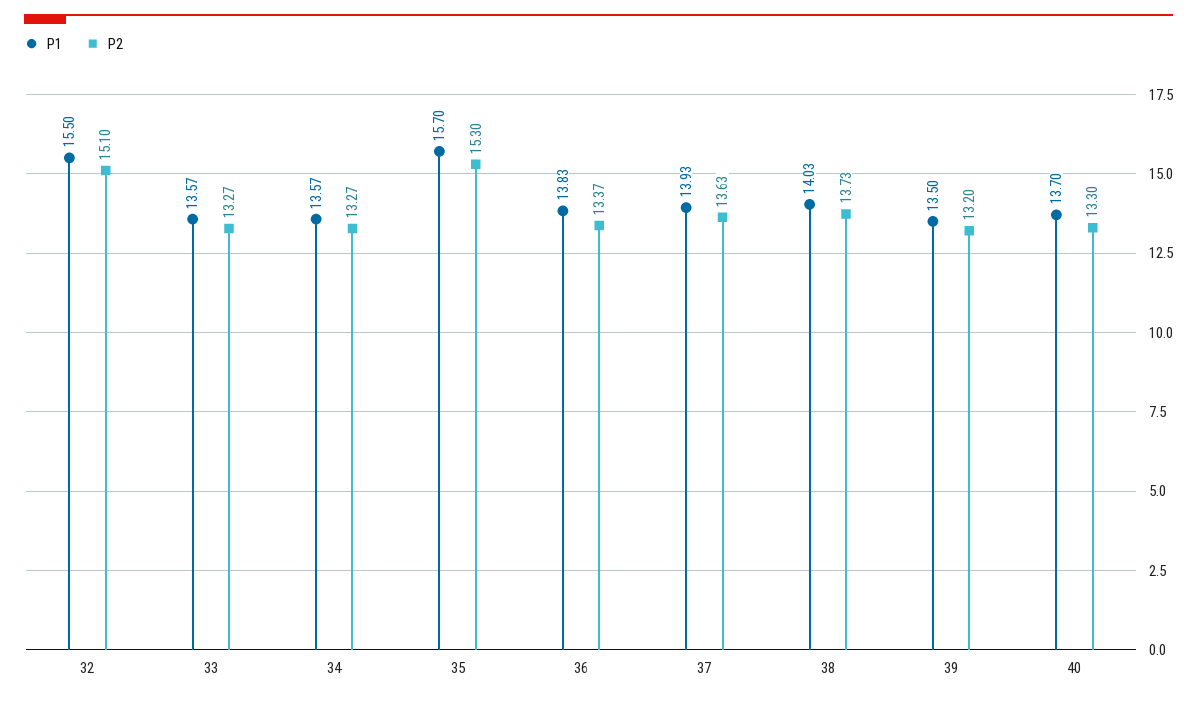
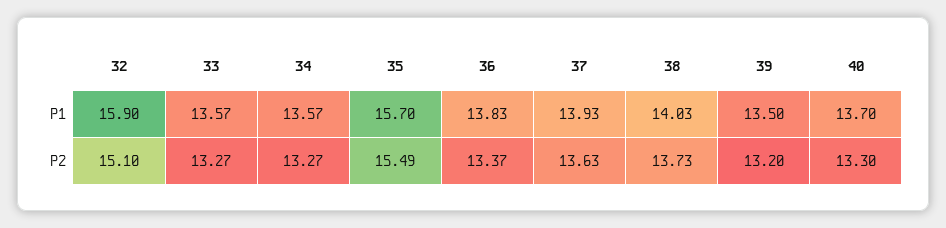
P1, 32: 15.5 -> 15.9
P2, 35: 15.3 -> 15.49

